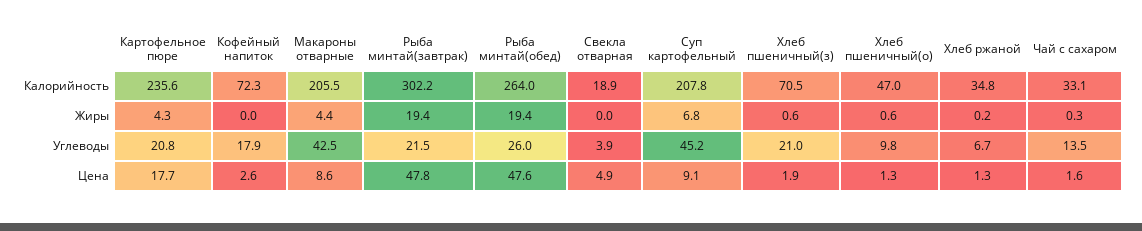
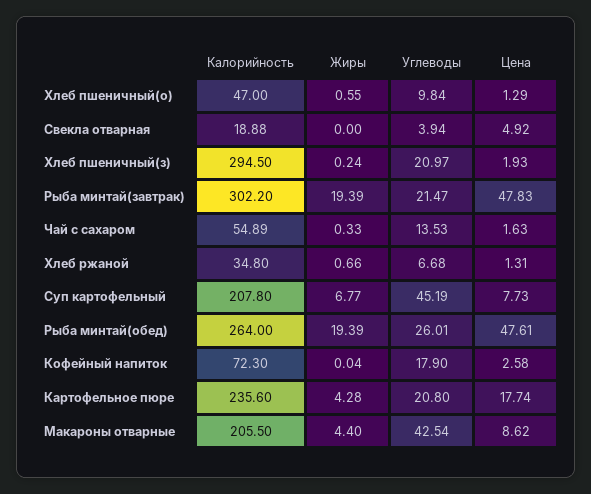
Хлеб пшеничный(з), Калорийность: 70.5 -> 294.5
Чай с сахаром, Калорийность: 33.1 -> 54.89
Хлеб пшеничный(з), Жиры: 0.6 -> 0.24
Хлеб ржаной, Жиры: 0.2 -> 0.66
Суп картофельный, Цена: 9.1 -> 7.73

